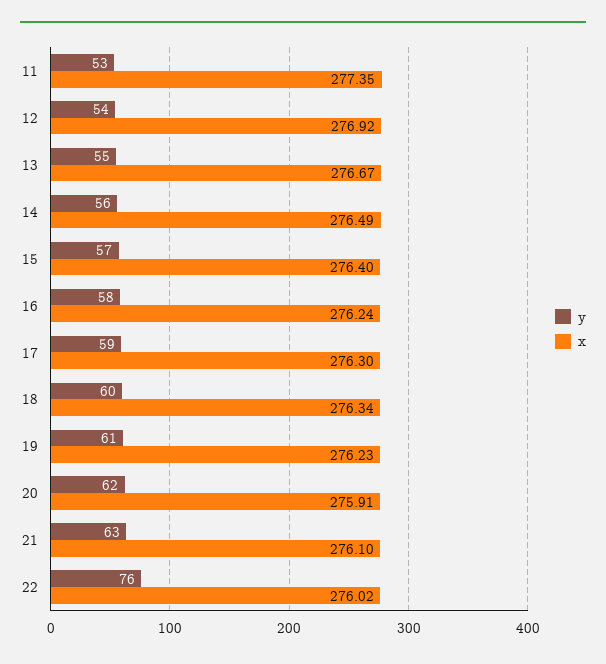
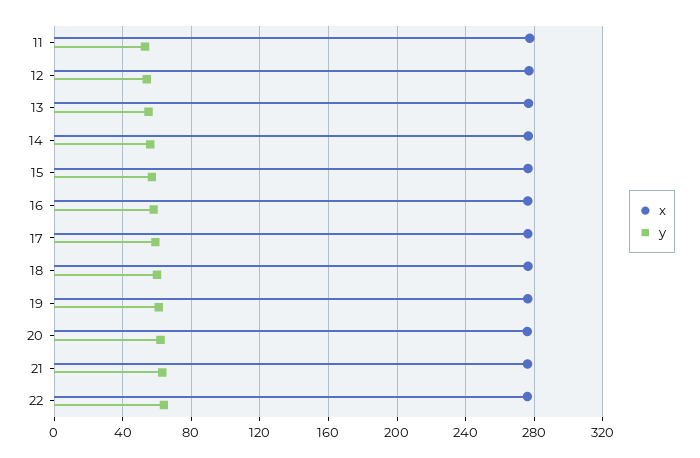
y, 22: 76 -> 65

